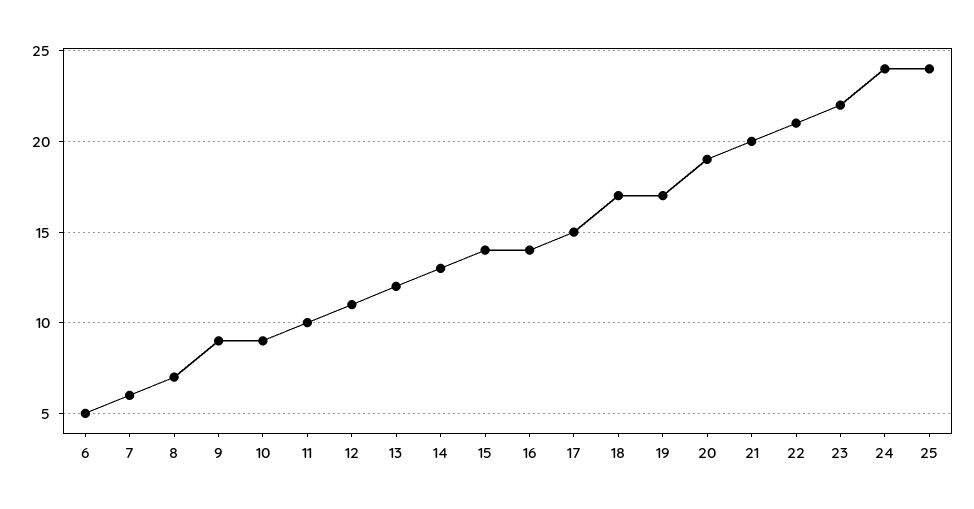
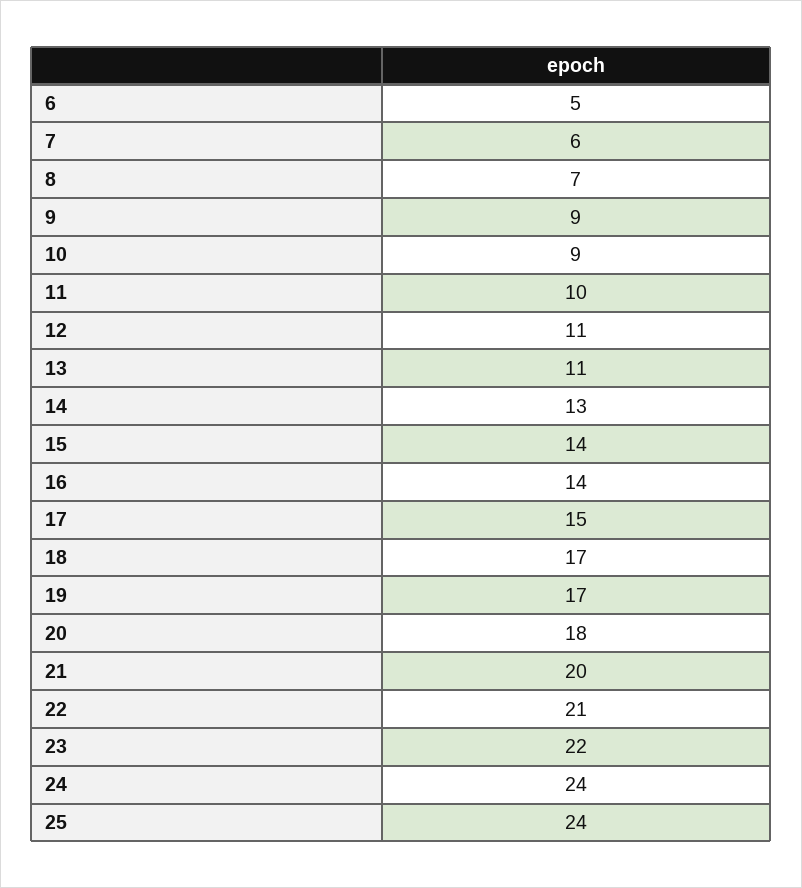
13: 12 -> 11
20: 19 -> 18

